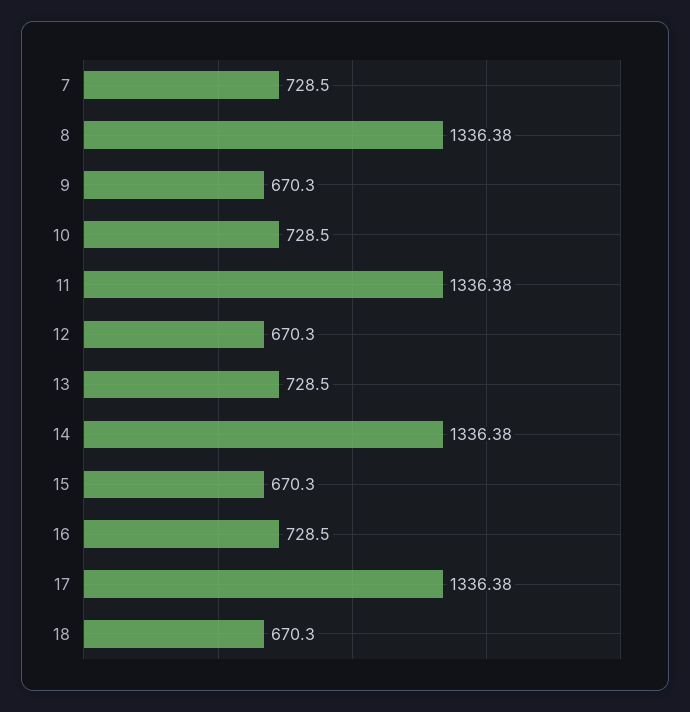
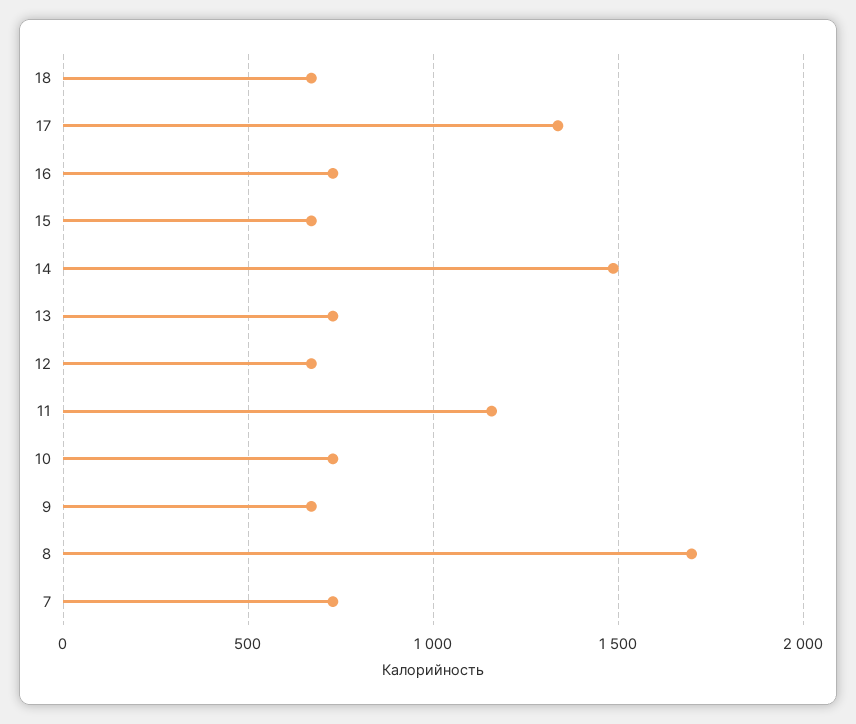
8: 1336.38 -> 1700
11: 1336.38 -> 1150
14: 1336.38 -> 1500

